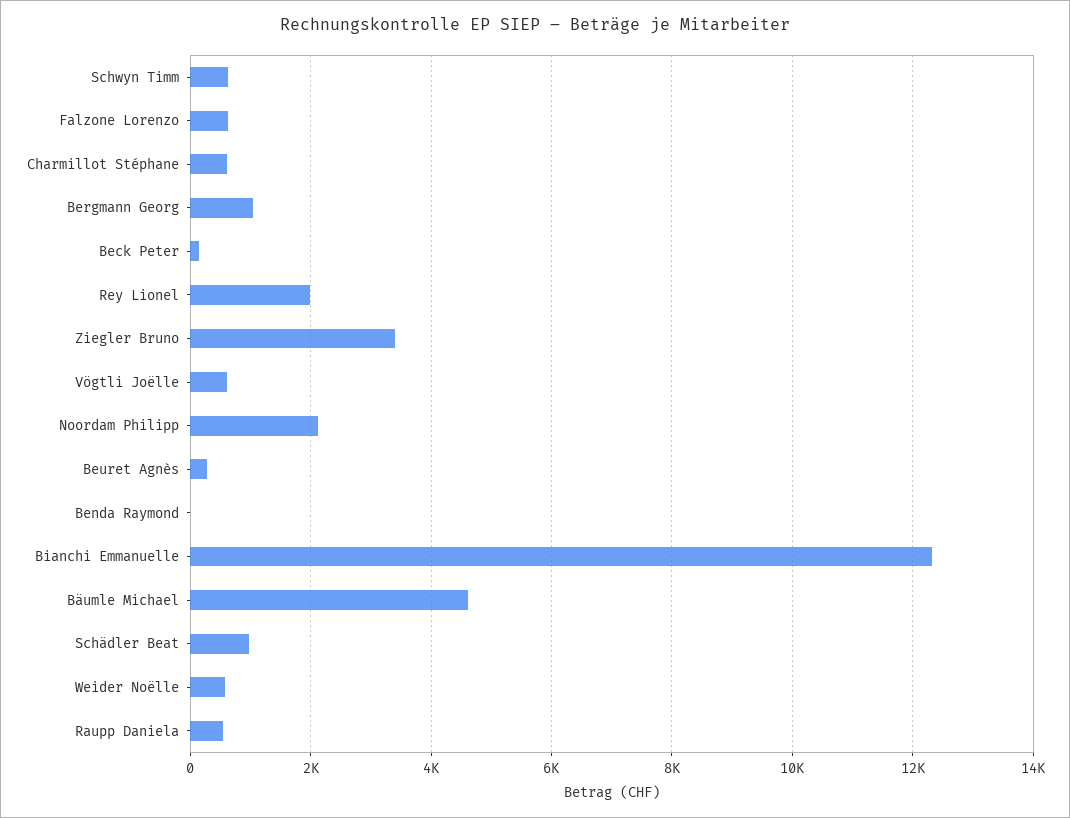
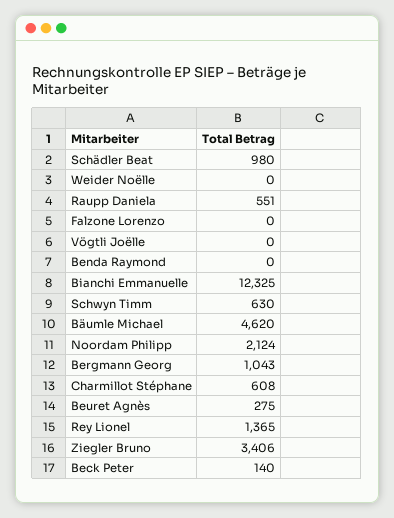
Falzone Lorenzo: 600 -> 0
Rey Lionel: 2000 -> 1365
Vögtli Joëlle: 600 -> 0
Weider Noëlle: 600 -> 0

